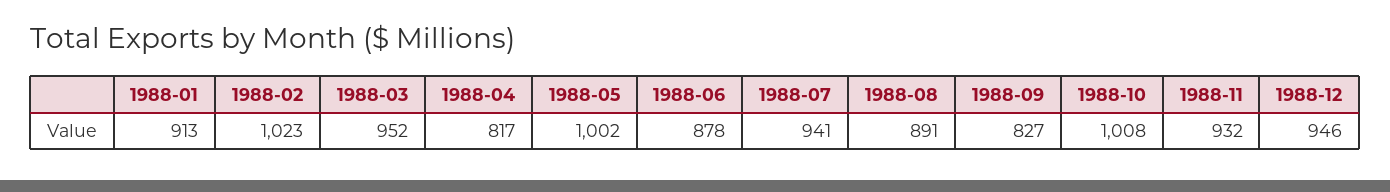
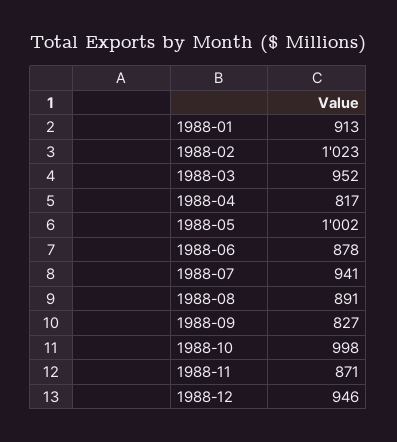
1988-10: 1008 -> 998
1988-11: 932 -> 871

